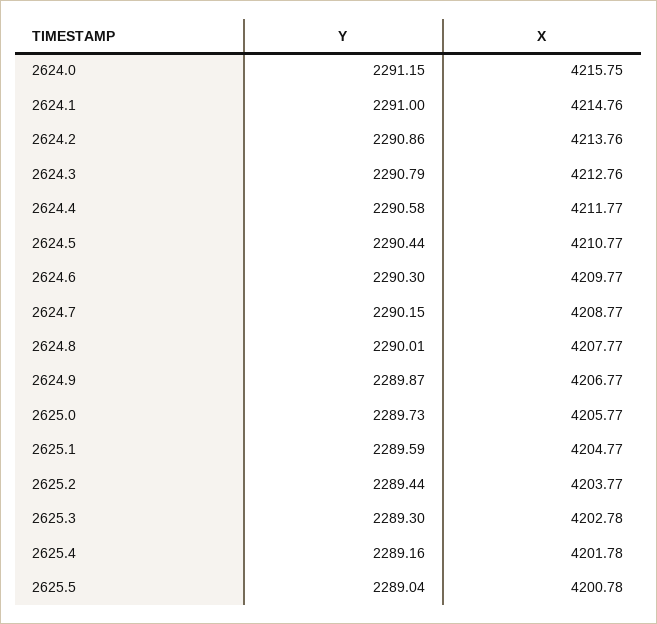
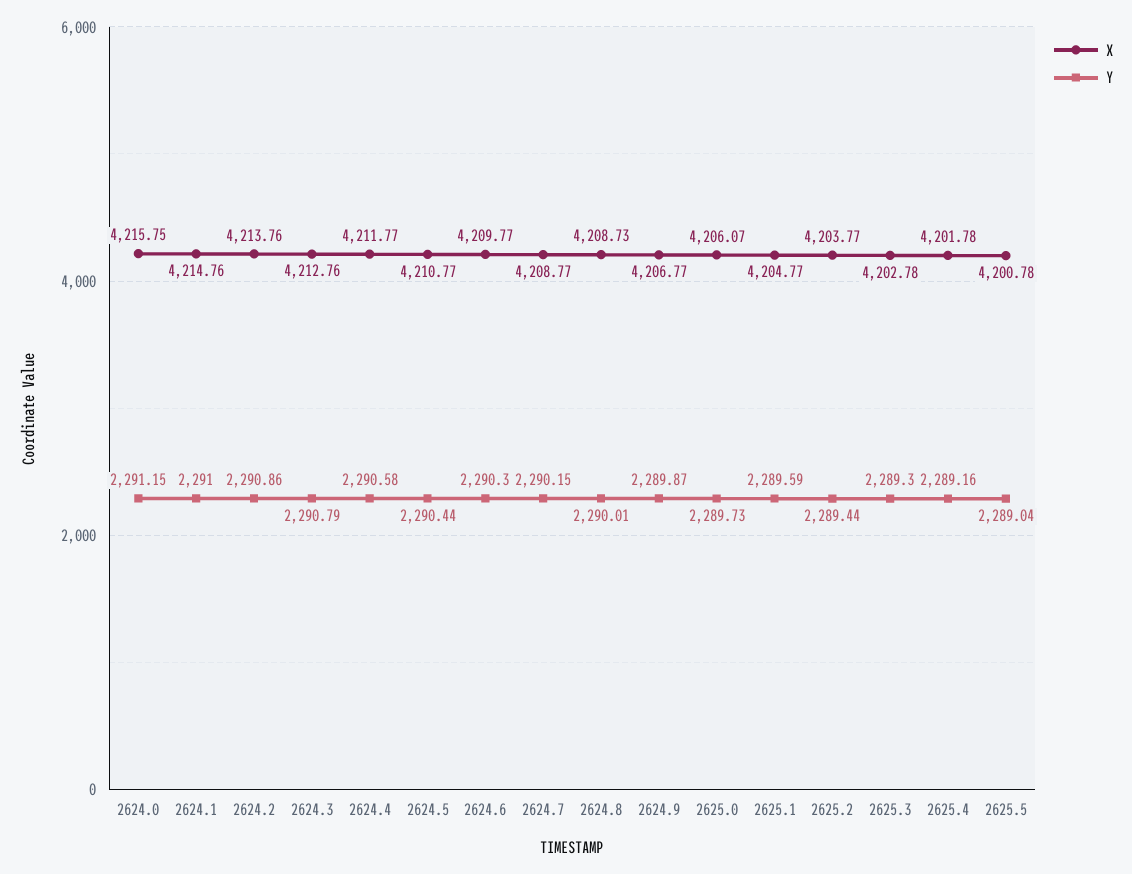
X, 2624.8: 4207.77 -> 4208.73
X, 2625.0: 4205.77 -> 4206.07

